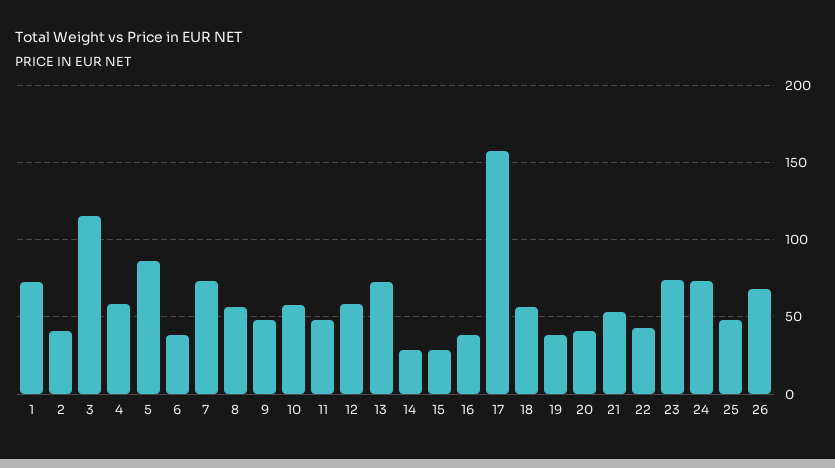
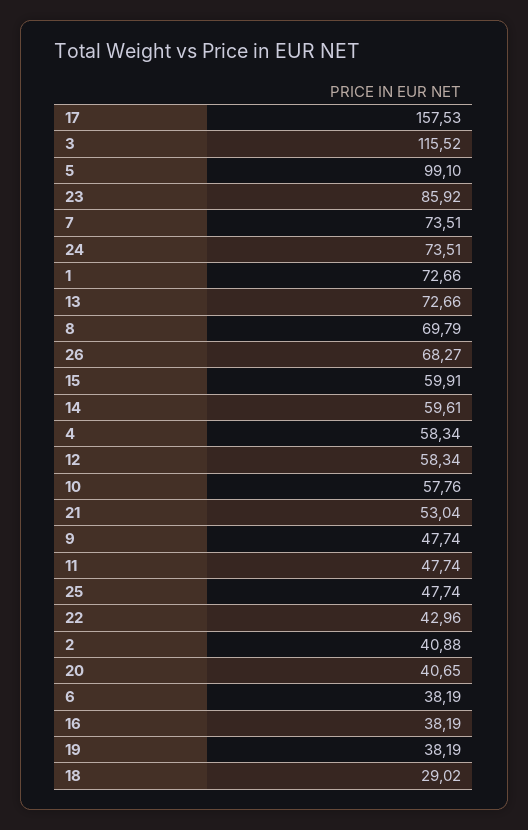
5: 85 -> 99.1
8: 55 -> 69.79
14: 30 -> 59.61
15: 30 -> 59.91
18: 55 -> 29.02
23: 75 -> 85.92

